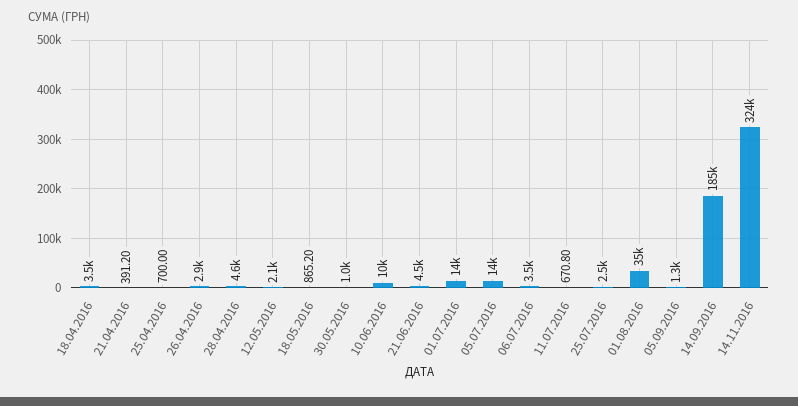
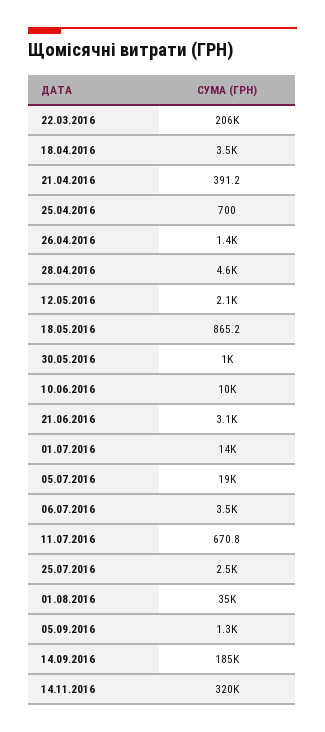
26.04.2016: 2900 -> 1400
21.06.2016: 4500 -> 3100
05.07.2016: 14000 -> 19000
14.11.2016: 324000 -> 320000
22.03.2016: none -> 206000

